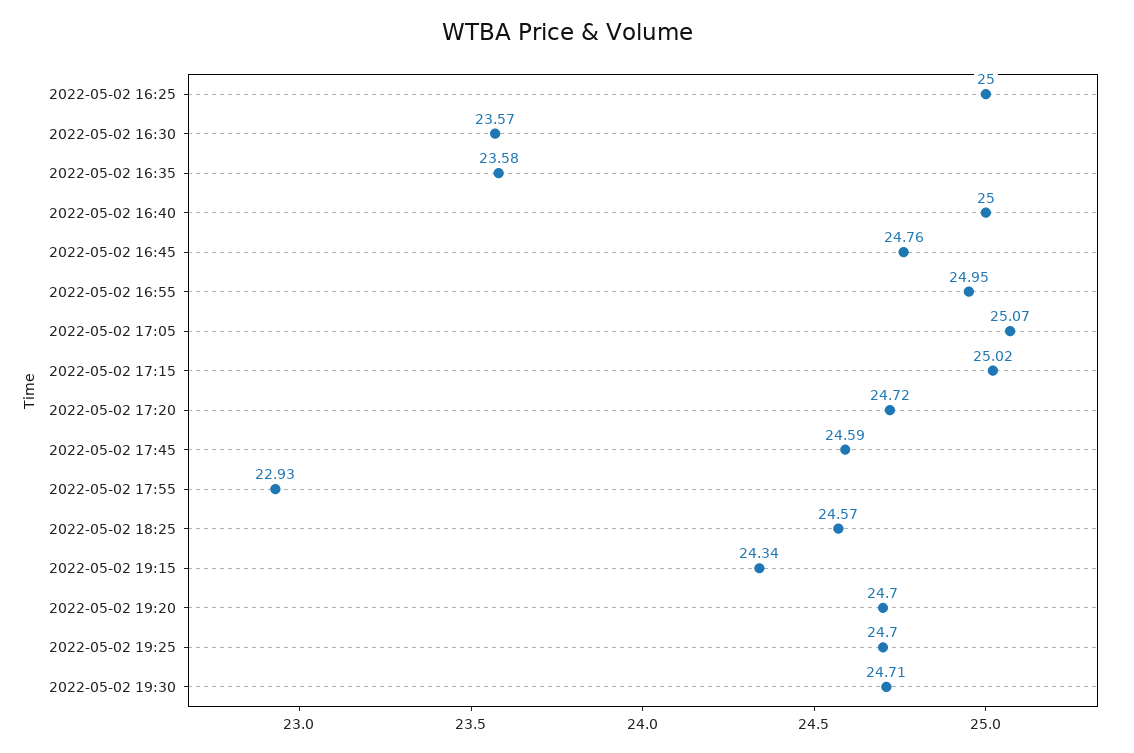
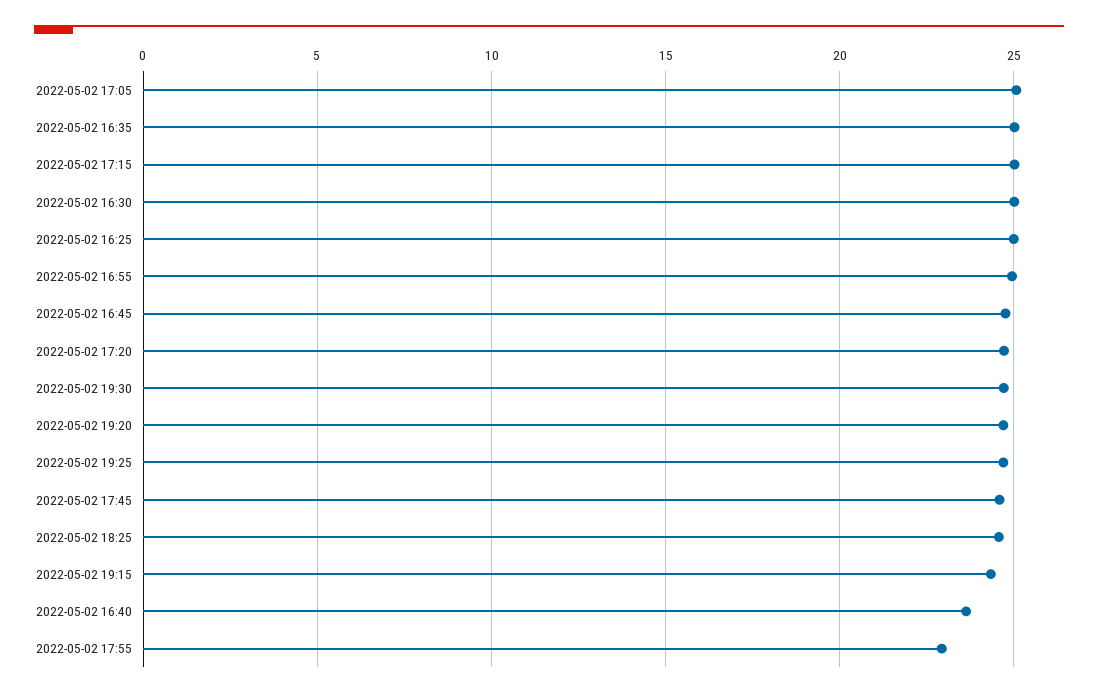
2022-05-02 16:30: 23.57 -> 25
2022-05-02 16:35: 23.58 -> 25
2022-05-02 16:40: 25 -> 23.5

